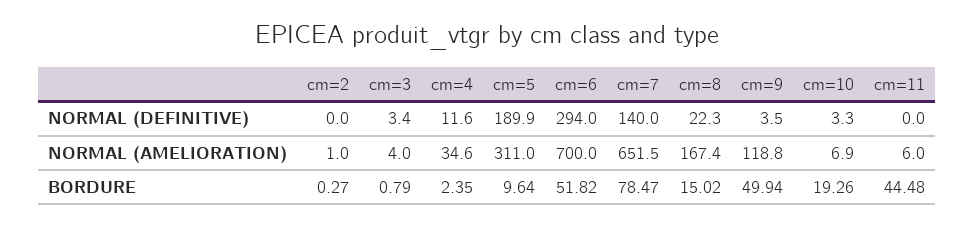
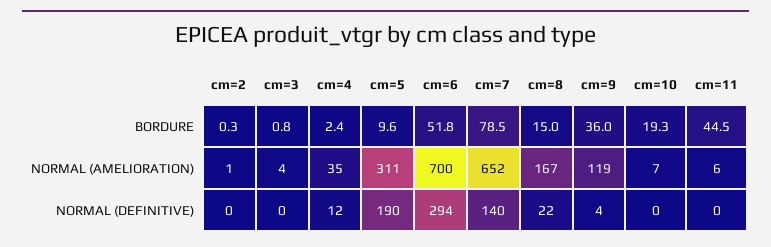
cm=3, NORMAL (DEFINITIVE): 3.4 -> 0
cm=10, NORMAL (DEFINITIVE): 3.3 -> 0
cm=9, BORDURE: 49.94 -> 36

